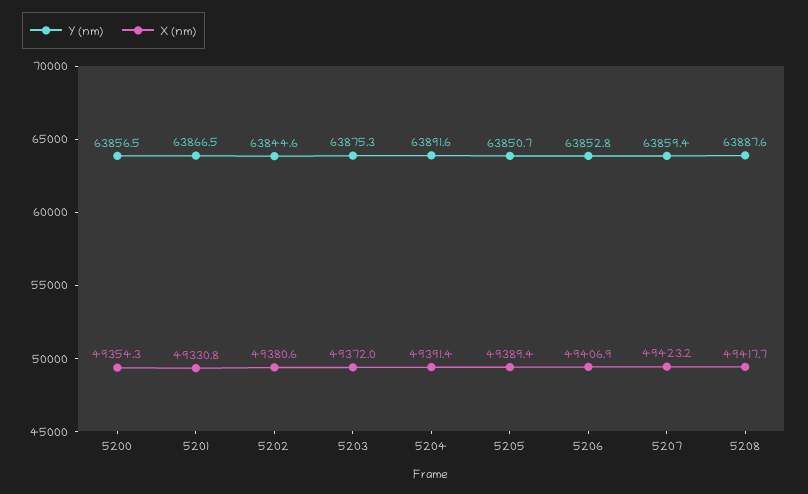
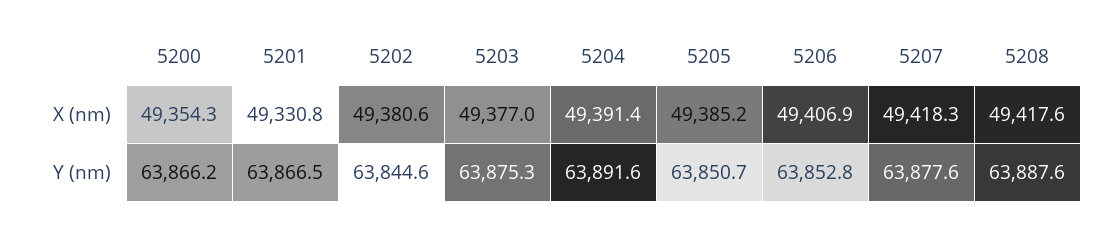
Y (nm), 5200: 63856.5 -> 63866.2
X (nm), 5203: 49372 -> 49377
X (nm), 5205: 49389.4 -> 49385.2
Y (nm), 5207: 63859.4 -> 63877.6
X (nm), 5207: 49423.2 -> 49418.3
X (nm), 5208: 49417.7 -> 49417.6

